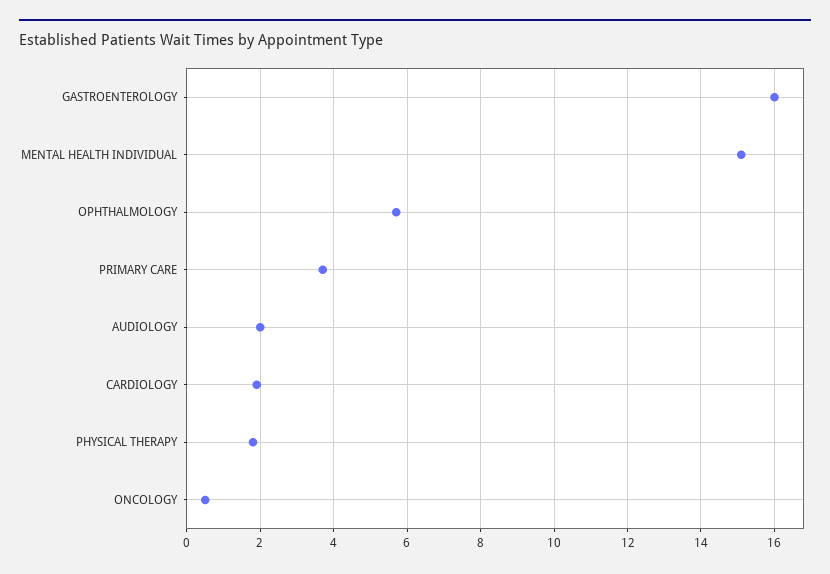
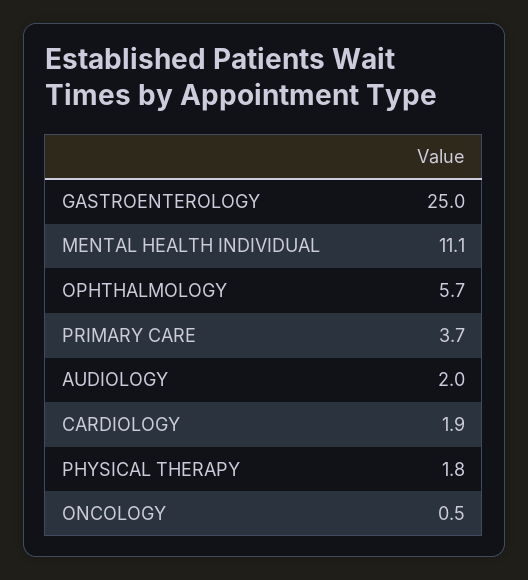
GASTROENTEROLOGY: 16 -> 25
MENTAL HEALTH INDIVIDUAL: 15 -> 11.1

